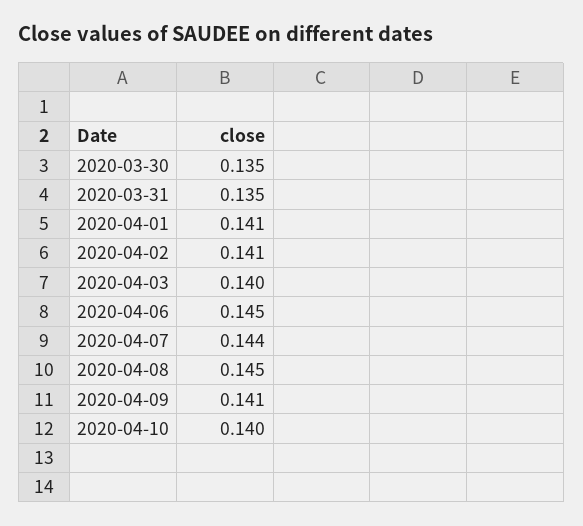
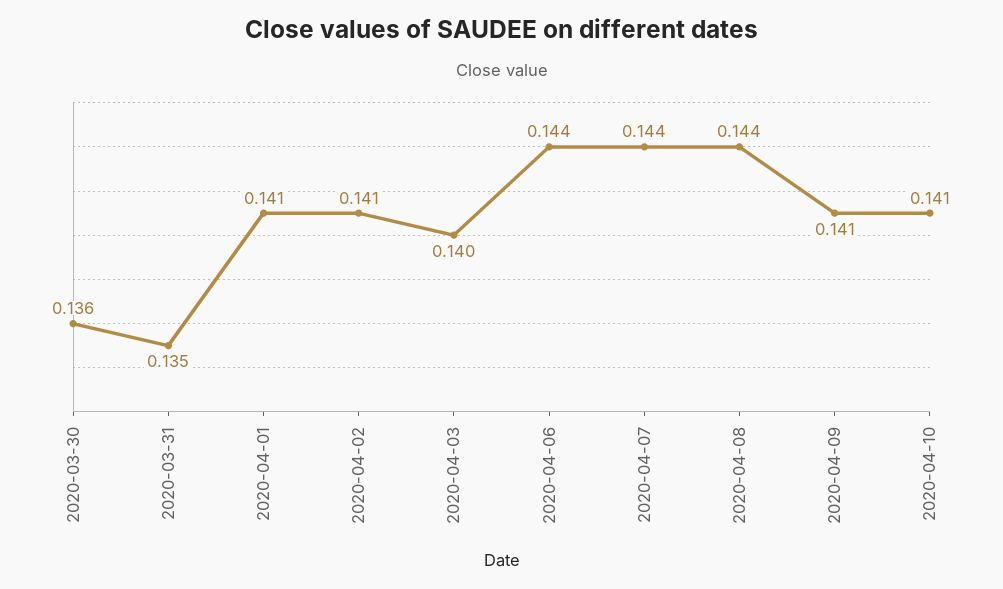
2020-03-30: 0.135 -> 0.136
2020-04-06: 0.145 -> 0.144
2020-04-08: 0.145 -> 0.144
2020-04-10: 0.14 -> 0.141

